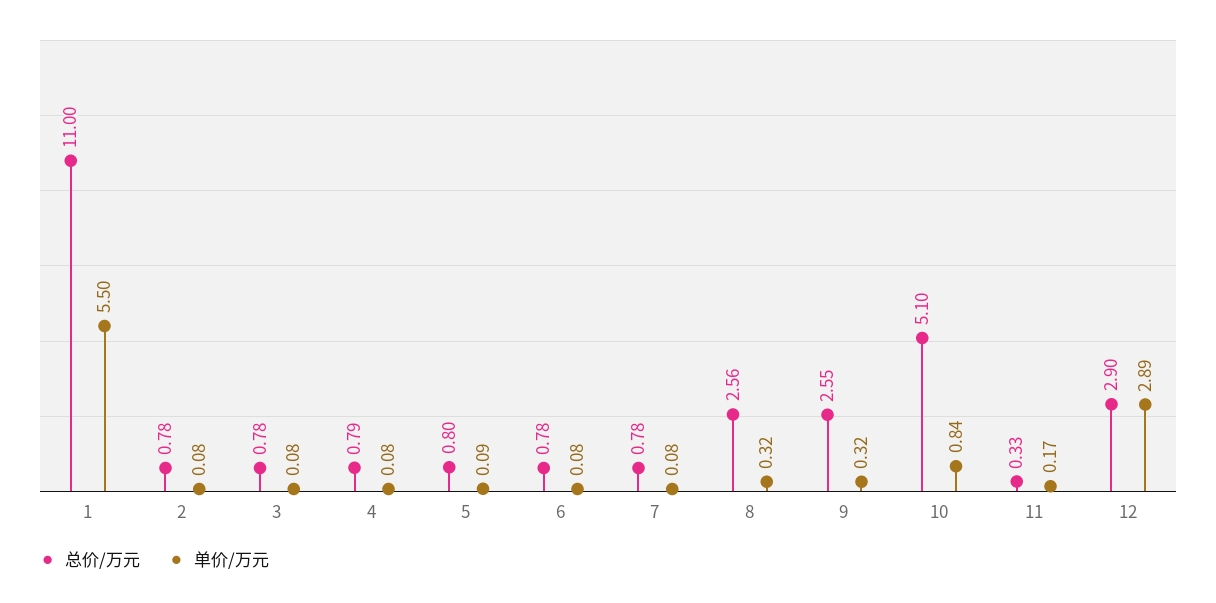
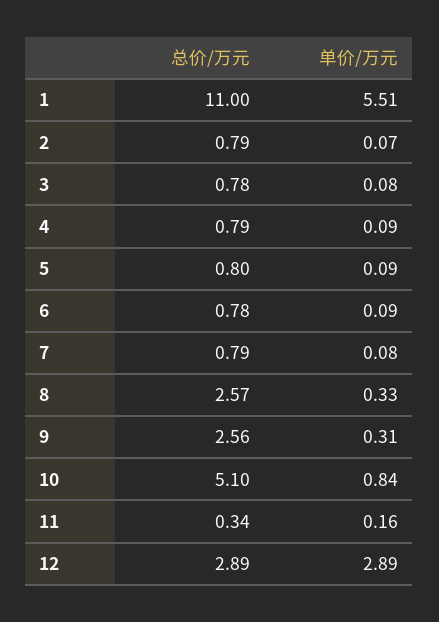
单价/万元, 1: 5.5 -> 5.51
总价/万元, 2: 0.78 -> 0.79
单价/万元, 2: 0.08 -> 0.07
单价/万元, 4: 0.08 -> 0.09
单价/万元, 6: 0.08 -> 0.09
总价/万元, 7: 0.78 -> 0.79
总价/万元, 8: 2.56 -> 2.57
单价/万元, 8: 0.32 -> 0.33
总价/万元, 9: 2.55 -> 2.56
单价/万元, 9: 0.32 -> 0.31
总价/万元, 11: 0.33 -> 0.34
单价/万元, 11: 0.17 -> 0.16
总价/万元, 12: 2.9 -> 2.89

